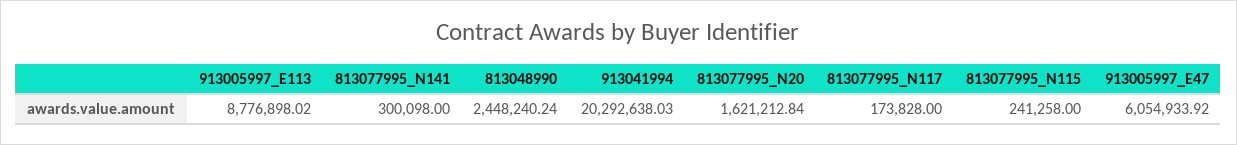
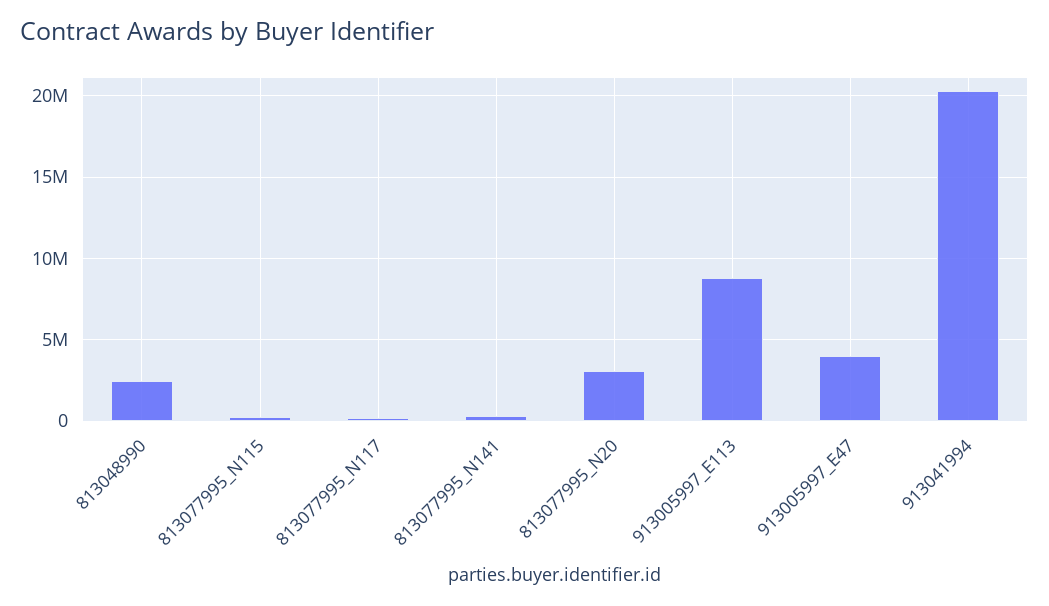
813077995_N20: 1621212.84 -> 3000000
913005997_E47: 6054933.92 -> 4000000

